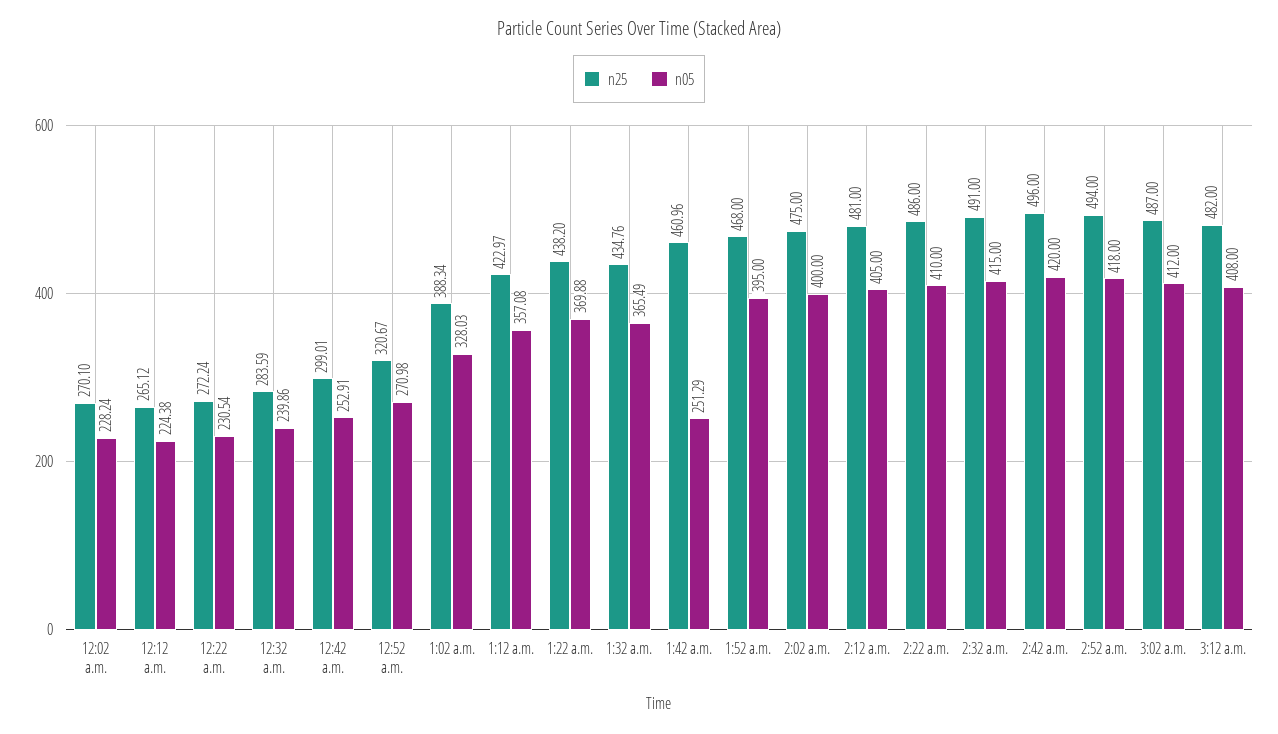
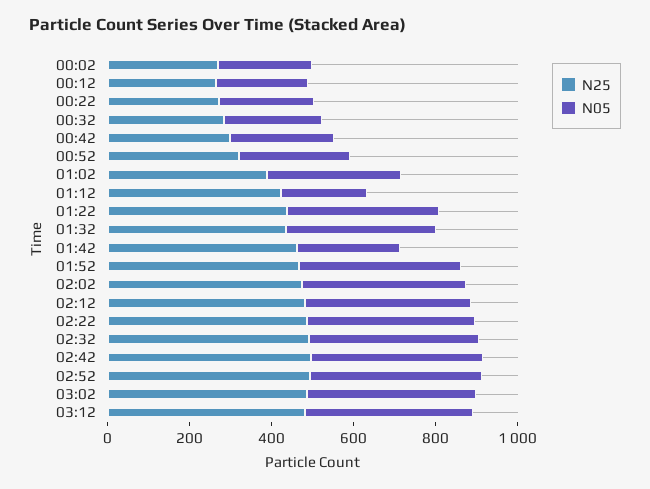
n05, 1:12 a.m.: 357.08 -> 200

